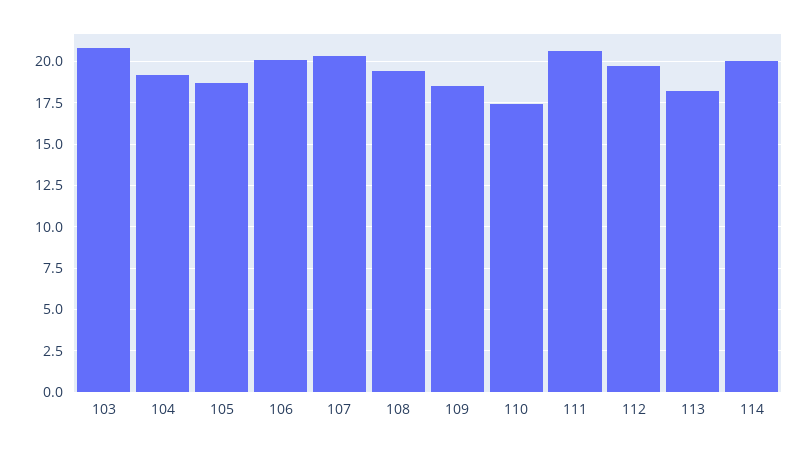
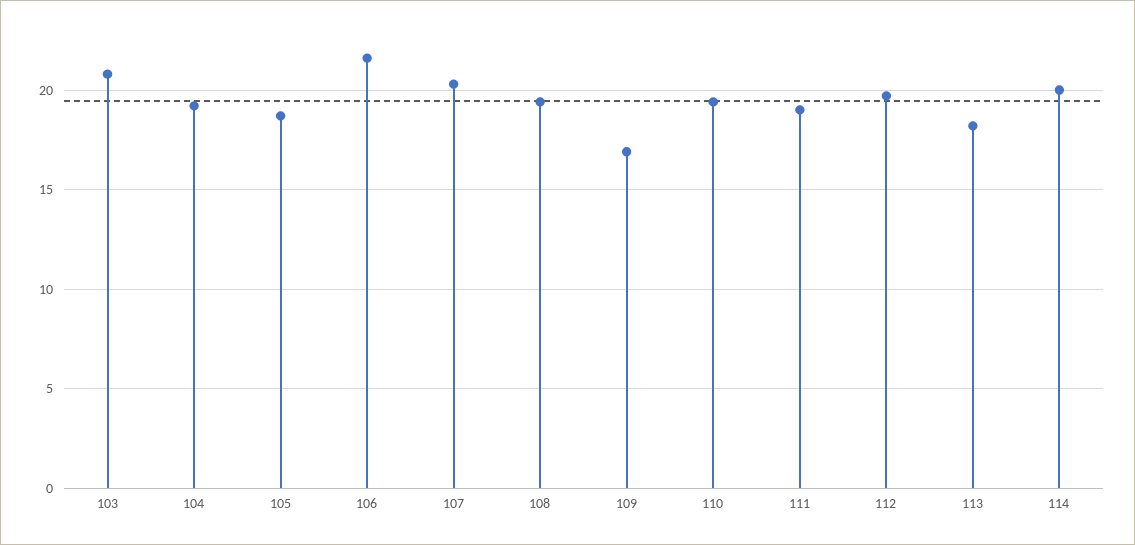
106: 20 -> 21.5
109: 18.5 -> 17
110: 17.5 -> 19.5
111: 20.5 -> 19

